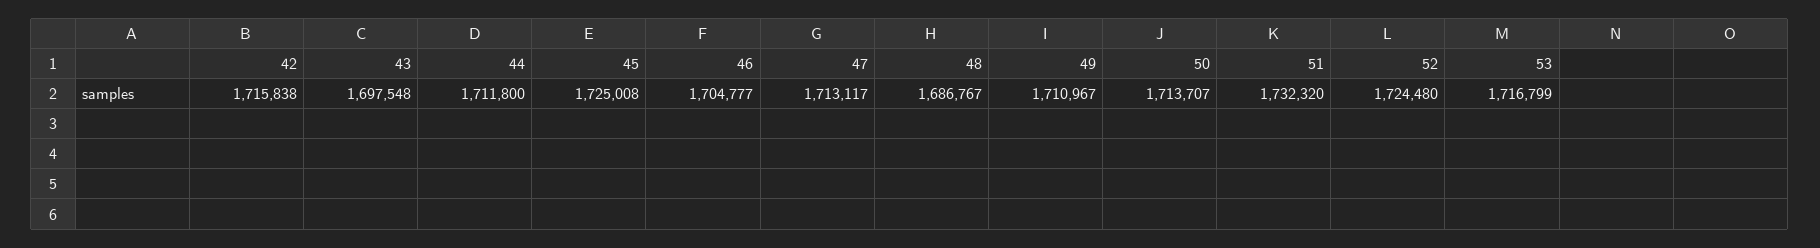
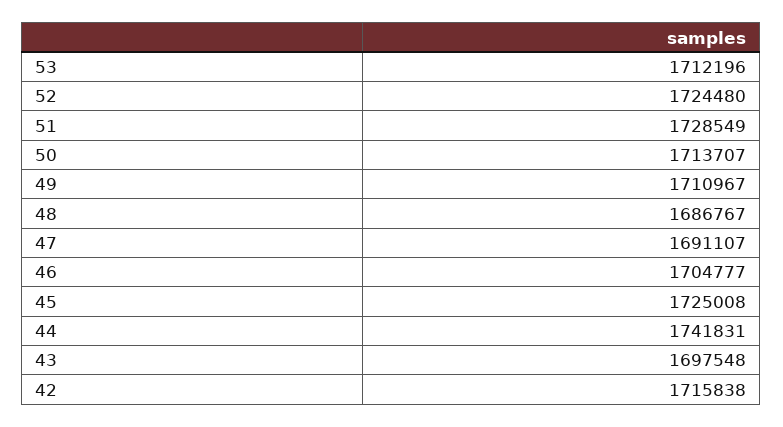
44: 1711800 -> 1741831
47: 1713117 -> 1691107
51: 1732320 -> 1728549
53: 1716799 -> 1712196

